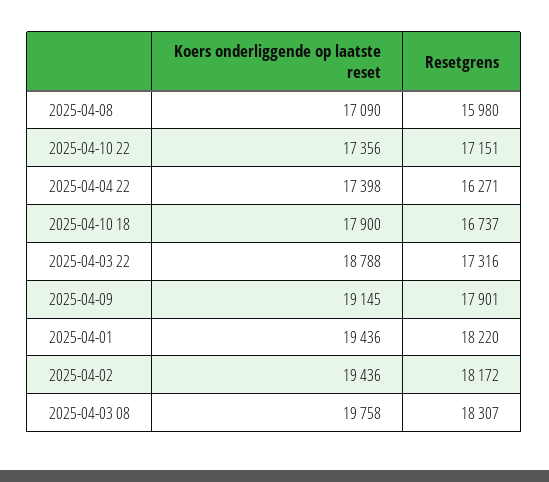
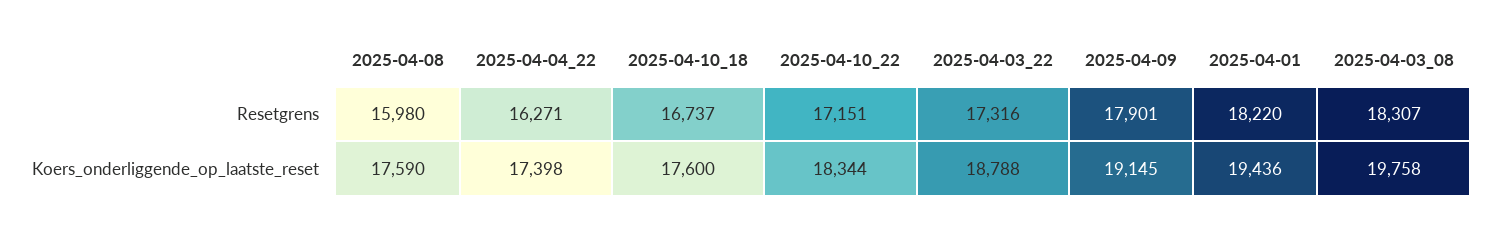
Koers onderliggende op laatste reset, 2025-04-08: 17090 -> 17590
Koers onderliggende op laatste reset, 2025-04-10 22: 17356 -> 18344
Koers onderliggende op laatste reset, 2025-04-10 18: 17900 -> 17600
Koers onderliggende op laatste reset, 2025-04-02: 19436 -> none
Resetgrens, 2025-04-02: 18172 -> none

